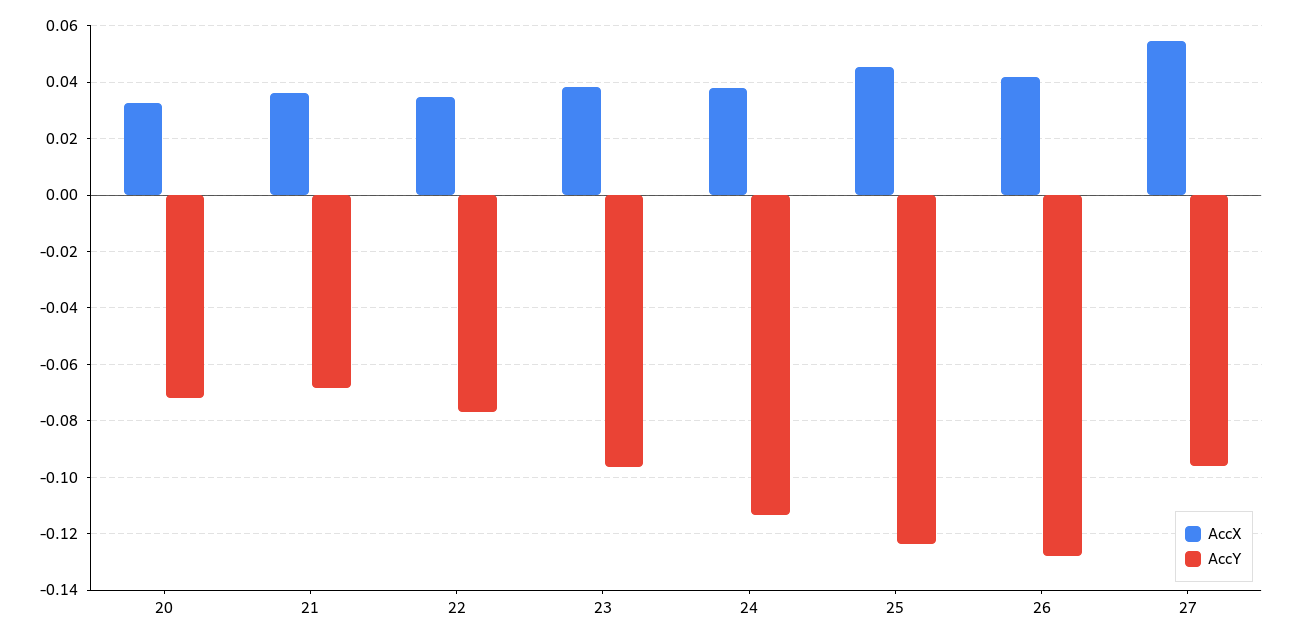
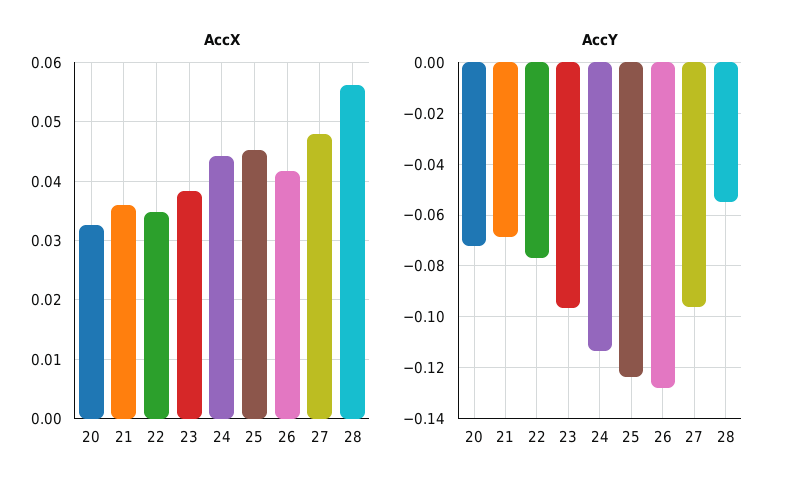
AccX, 24: 0.0375 -> 0.044
AccX, 27: 0.055 -> 0.048
AccX, 28: none -> 0.056
AccY, 28: none -> -0.055

